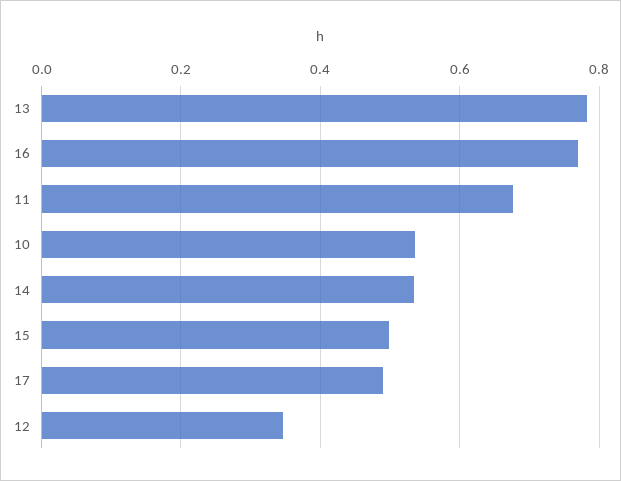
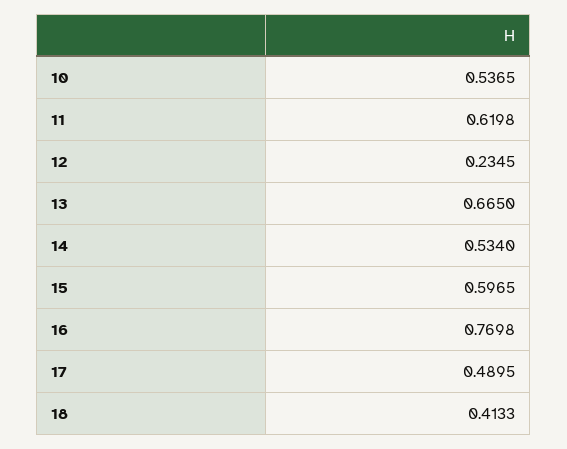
13: 0.78 -> 0.665
11: 0.68 -> 0.6198
15: 0.5 -> 0.5965
12: 0.34 -> 0.2345
18: none -> 0.4133

